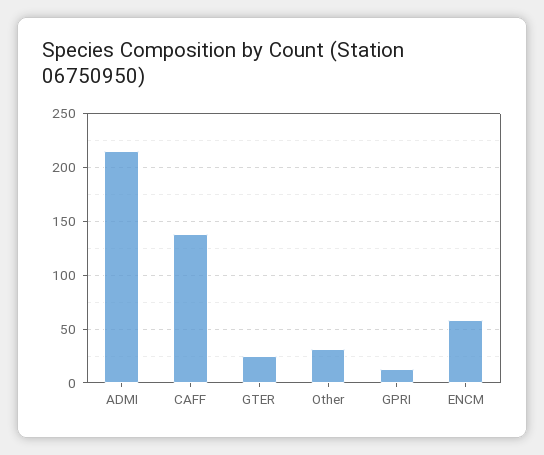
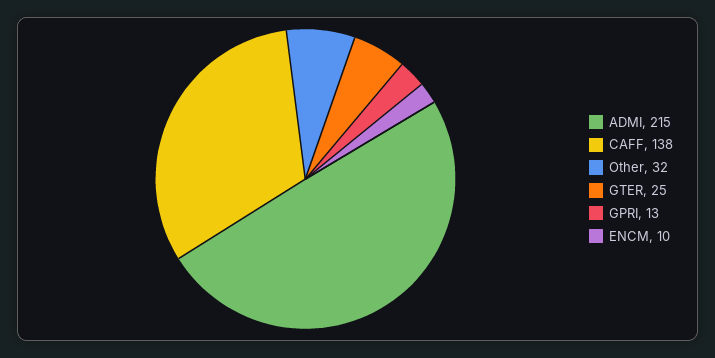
ENCM: 60 -> 10

